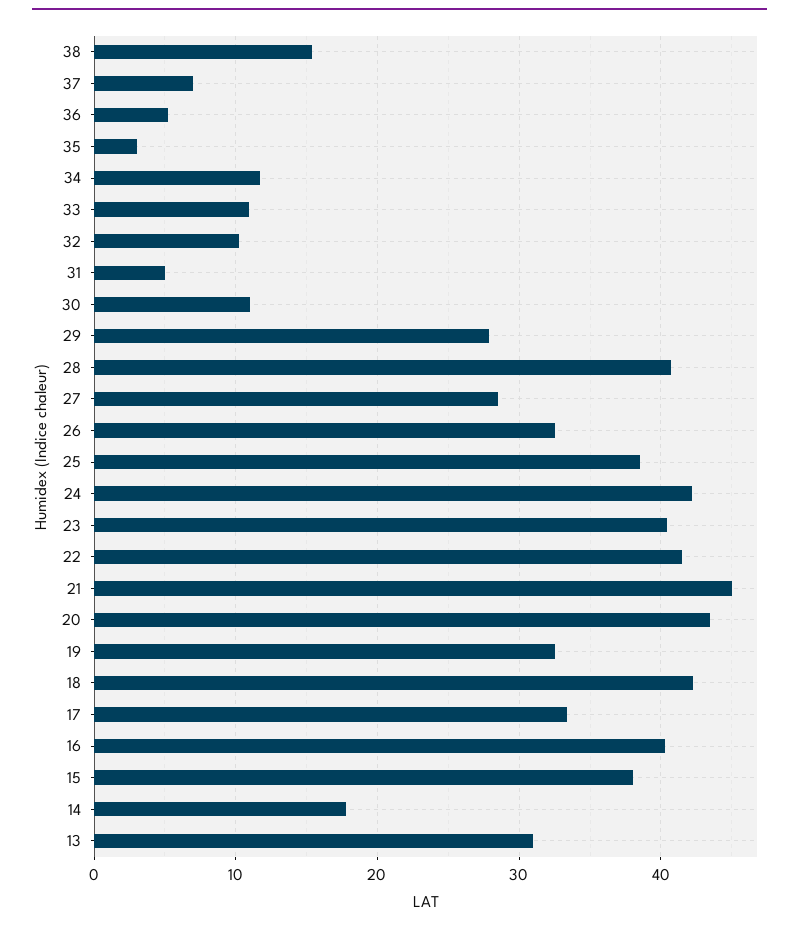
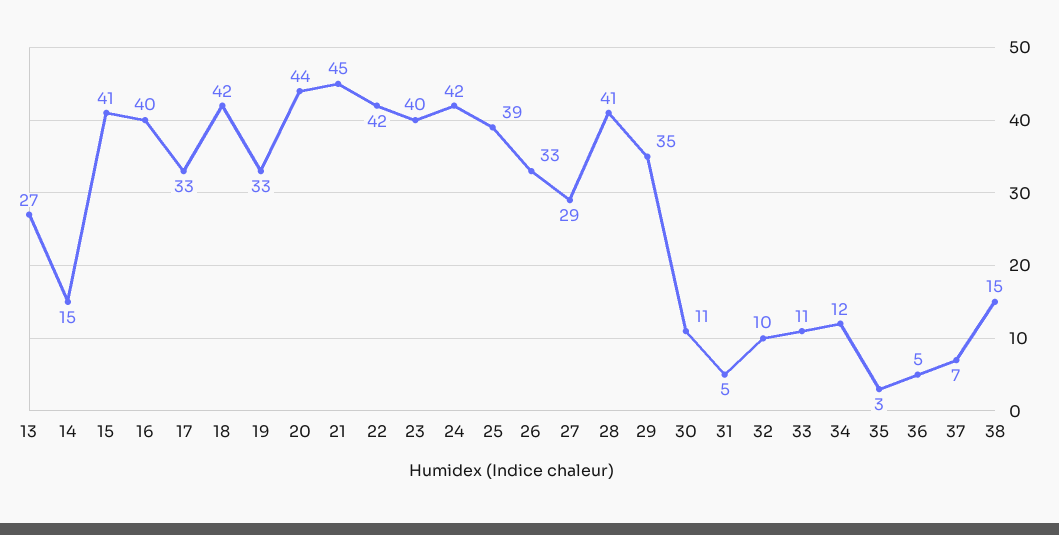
29: 28 -> 35
15: 38 -> 41
14: 18 -> 15
13: 31 -> 27

